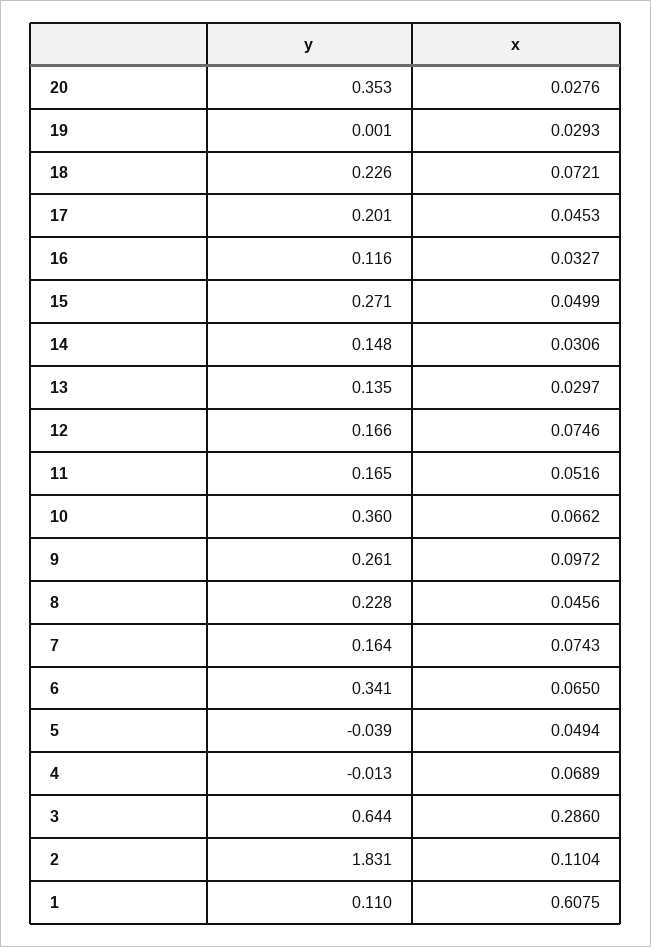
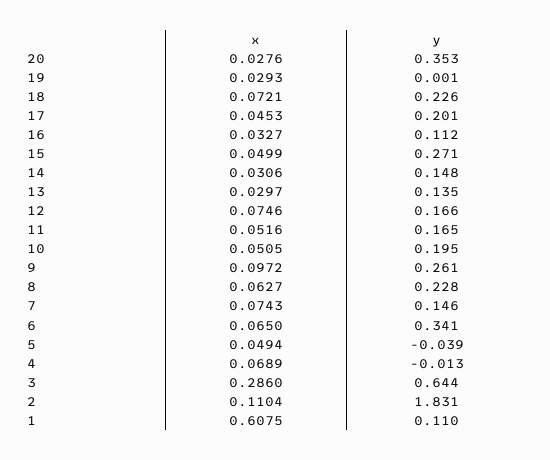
y, 16: 0.116 -> 0.112
y, 10: 0.36 -> 0.195
x, 10: 0.0662 -> 0.0505
x, 8: 0.0456 -> 0.0627
y, 7: 0.164 -> 0.146

